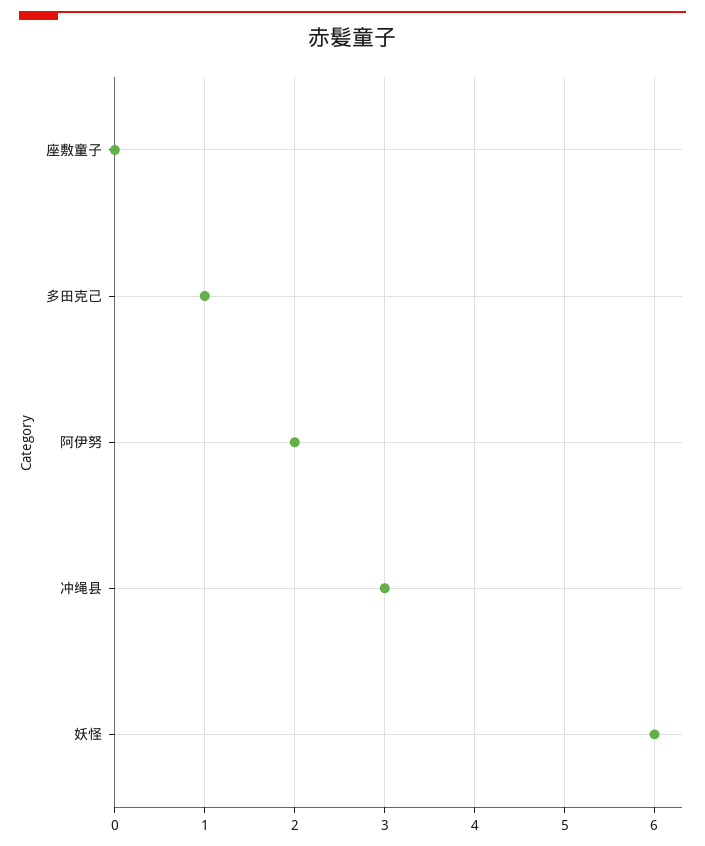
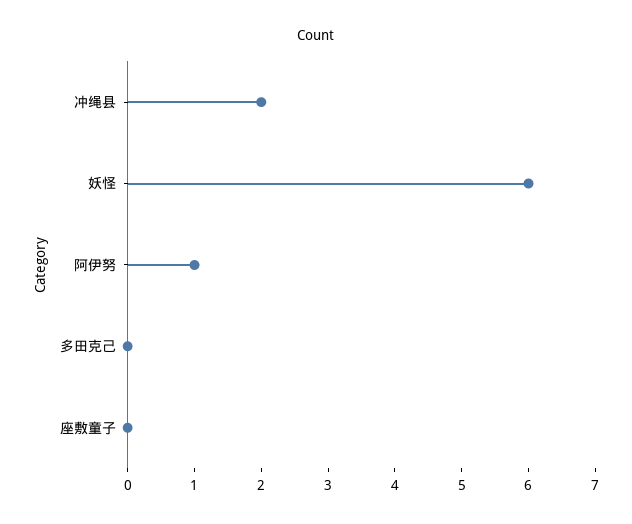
多田克己: 1 -> 0
阿伊努: 2 -> 1
冲绳县: 3 -> 2

